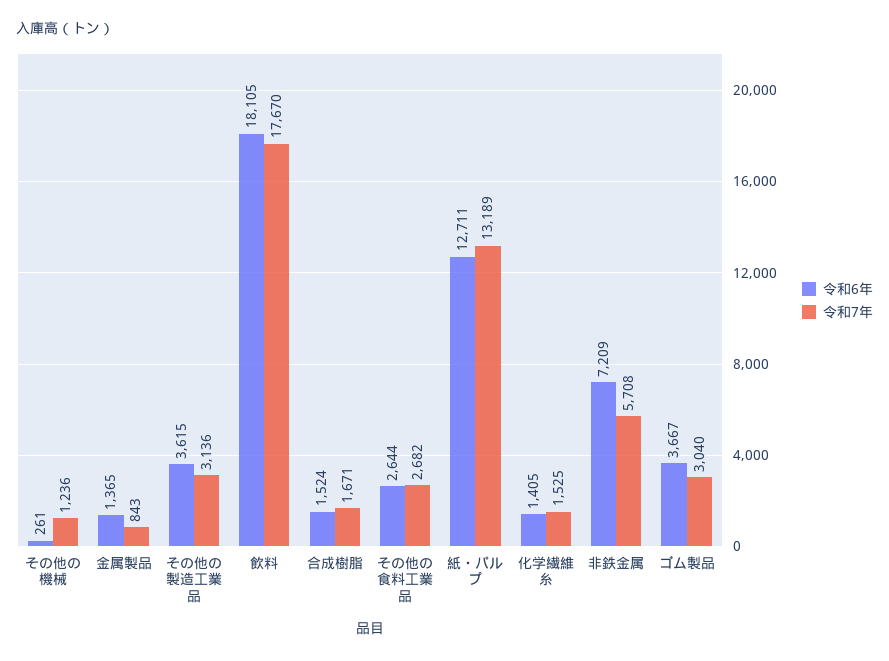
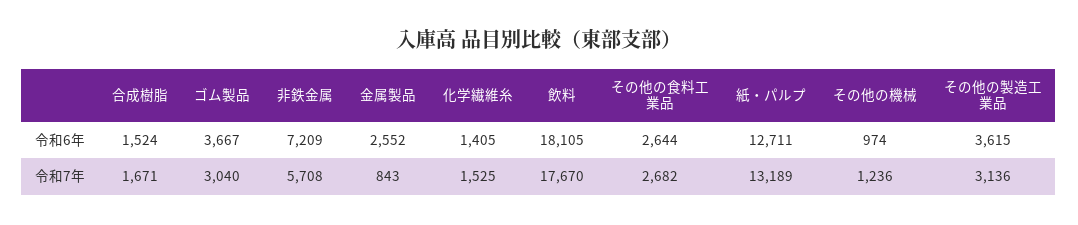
令和6年, その他の機械: 261 -> 974
令和6年, 金属製品: 1365 -> 2552

